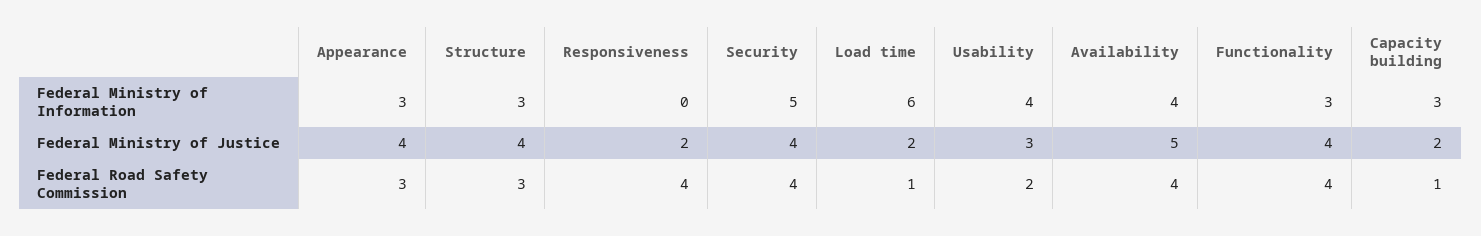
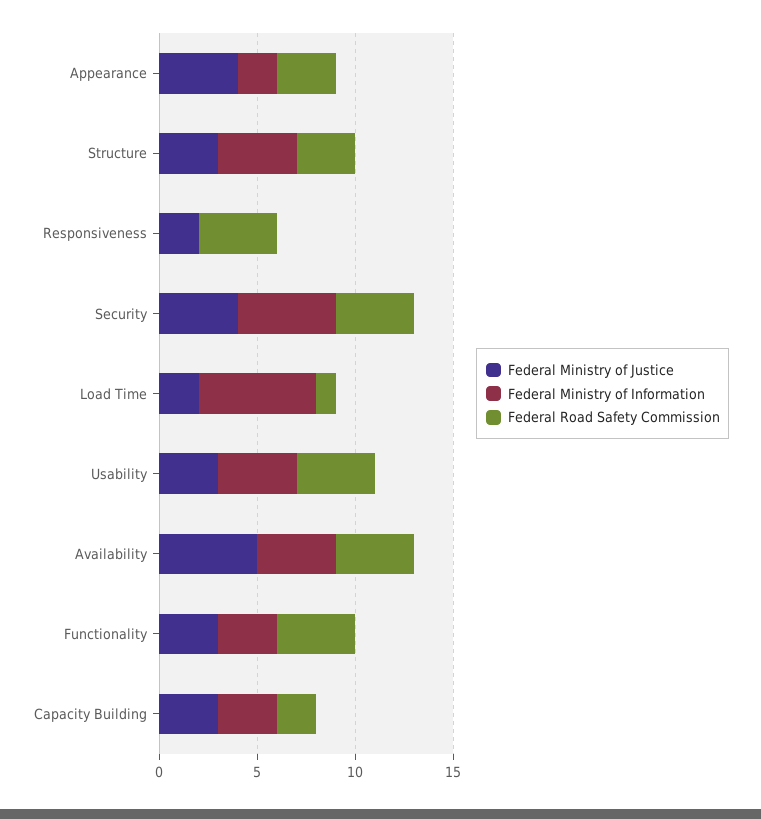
Federal Ministry of Information, Appearance: 3 -> 2
Federal Ministry of Information, Structure: 3 -> 4
Federal Ministry of Justice, Structure: 4 -> 3
Federal Ministry of Justice, Functionality: 4 -> 3
Federal Ministry of Justice, Capacity building: 2 -> 3
Federal Road Safety Commission, Usability: 2 -> 4
Federal Road Safety Commission, Capacity building: 1 -> 2

